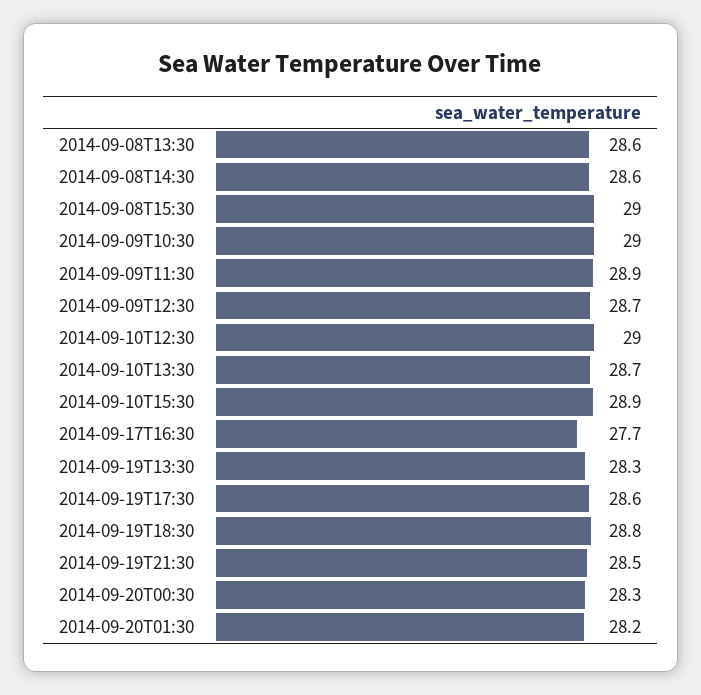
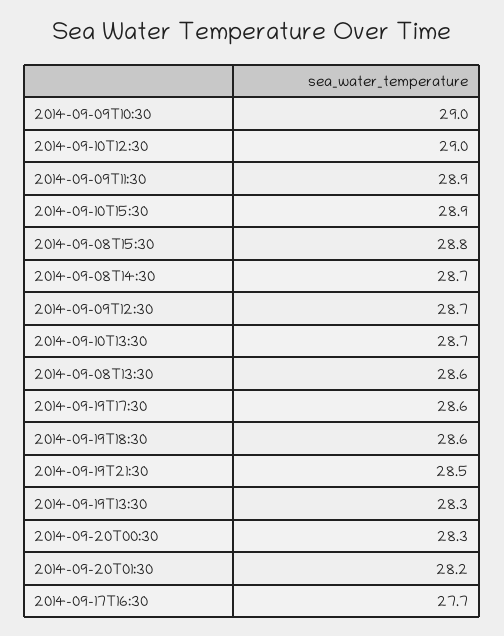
2014-09-08T14:30: 28.6 -> 28.7
2014-09-08T15:30: 29 -> 28.8
2014-09-19T18:30: 28.8 -> 28.6

